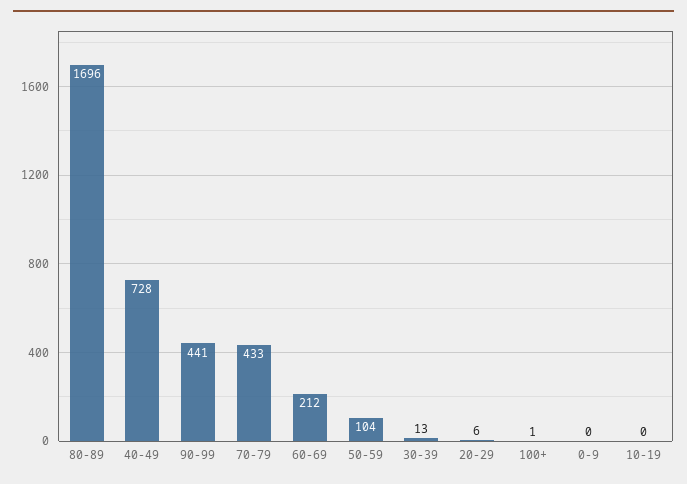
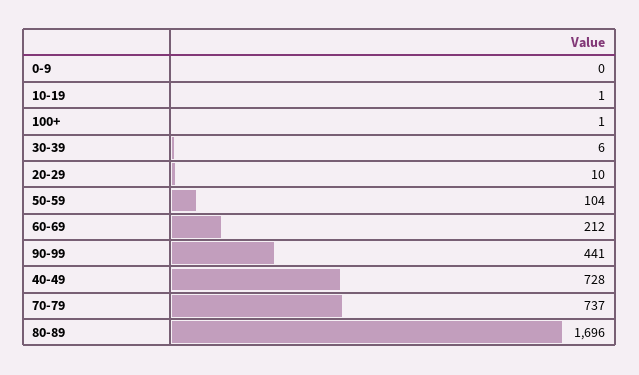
70-79: 433 -> 737
30-39: 13 -> 6
20-29: 6 -> 10
10-19: 0 -> 1

